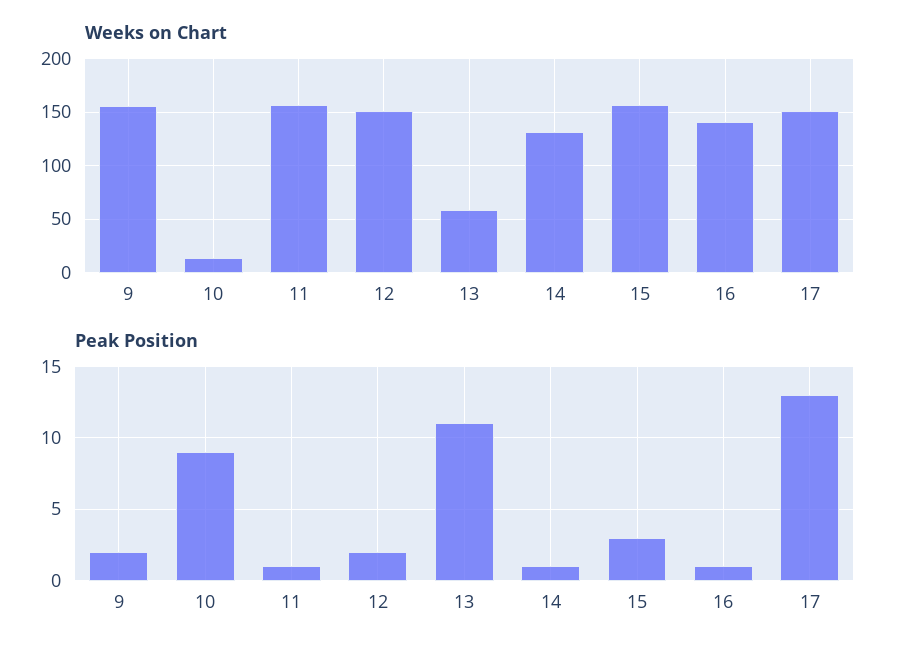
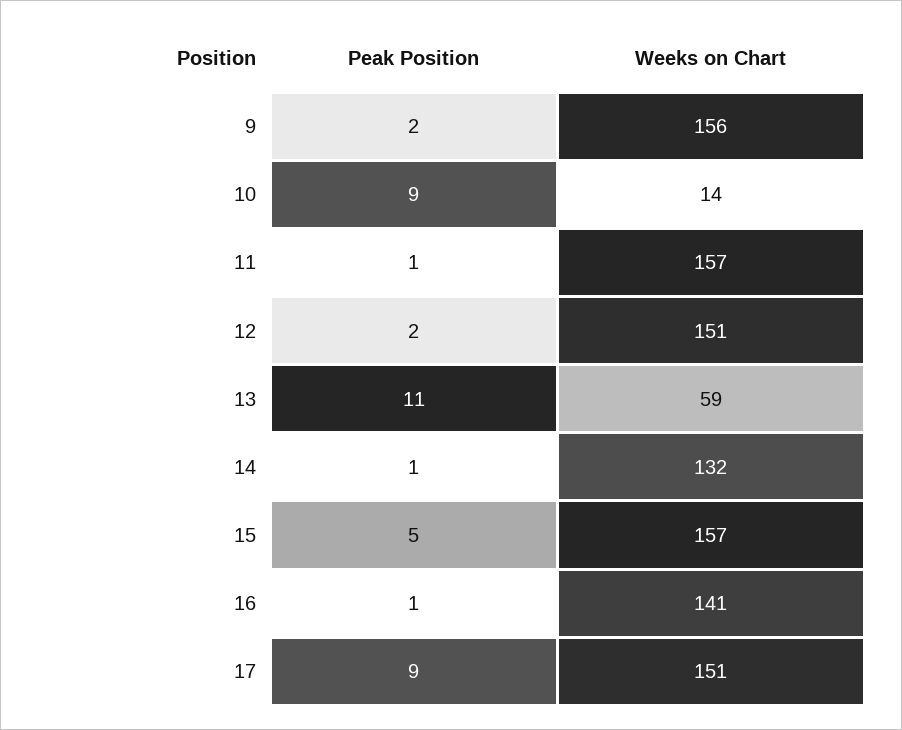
Peak Position, 15: 3 -> 5
Peak Position, 17: 13 -> 9

